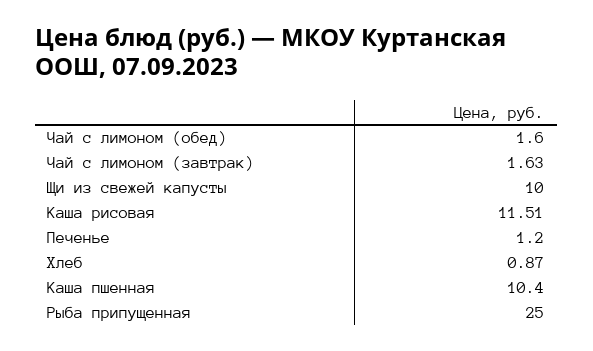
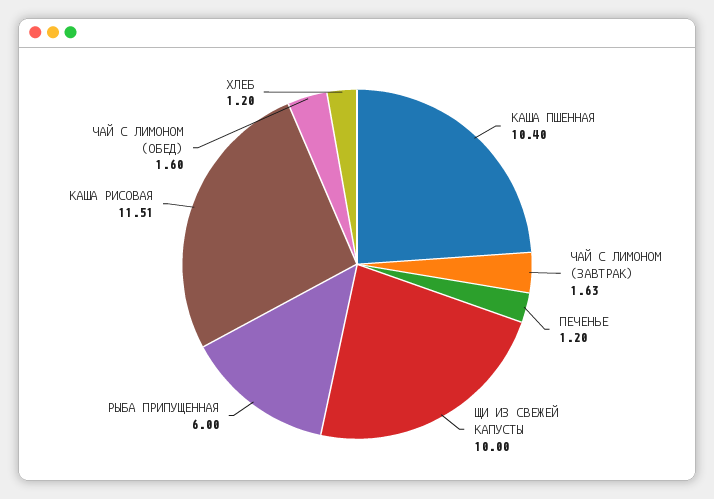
Хлеб: 0.87 -> 1.2
Рыба припущенная: 25 -> 6

